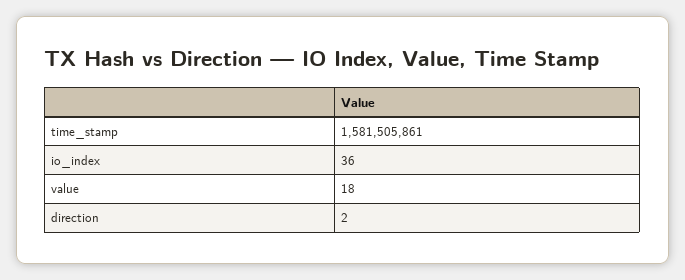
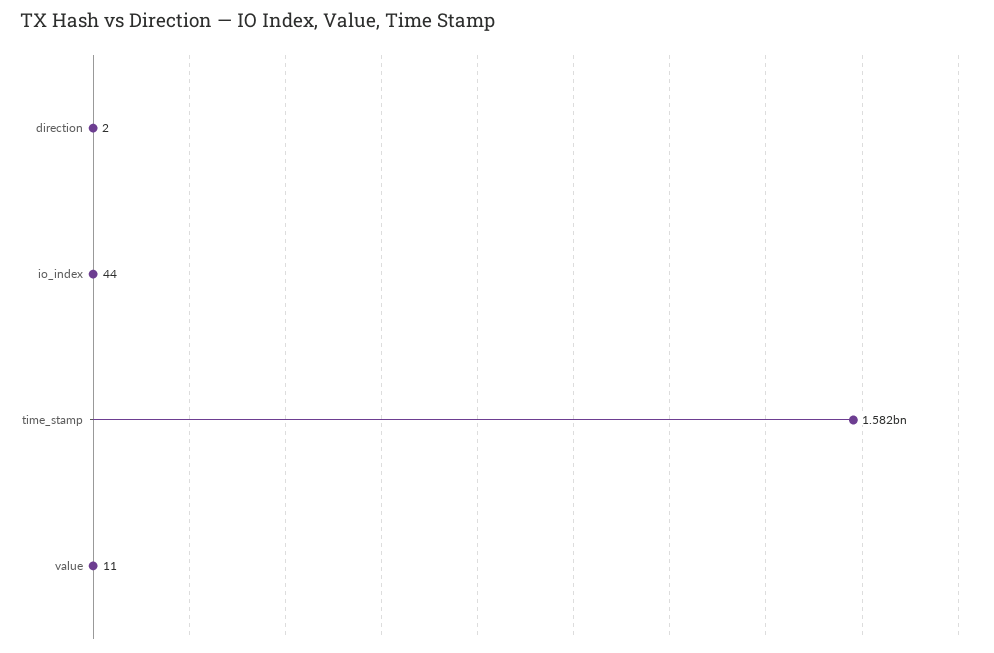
io_index: 36 -> 44
value: 18 -> 11

